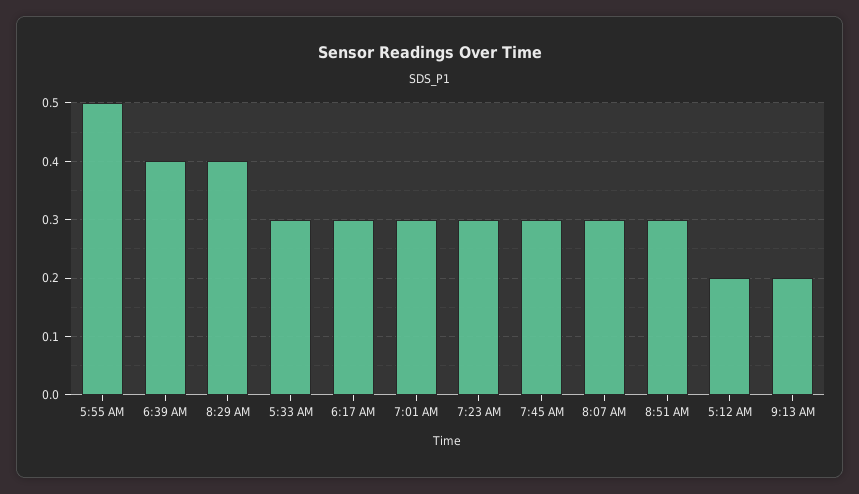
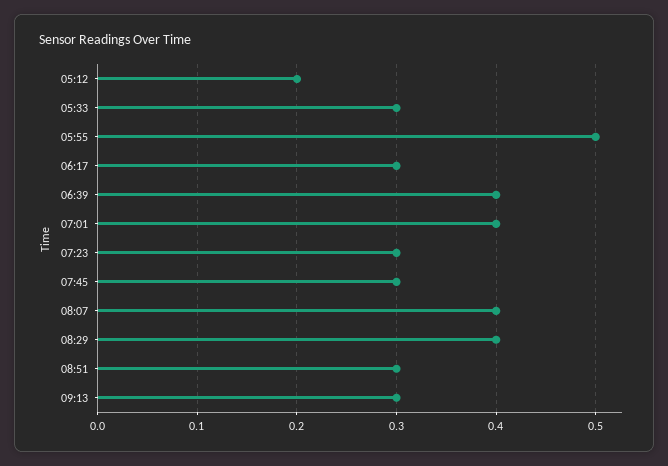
7:01 AM: 0.3 -> 0.4
8:07 AM: 0.3 -> 0.4
9:13 AM: 0.2 -> 0.3

